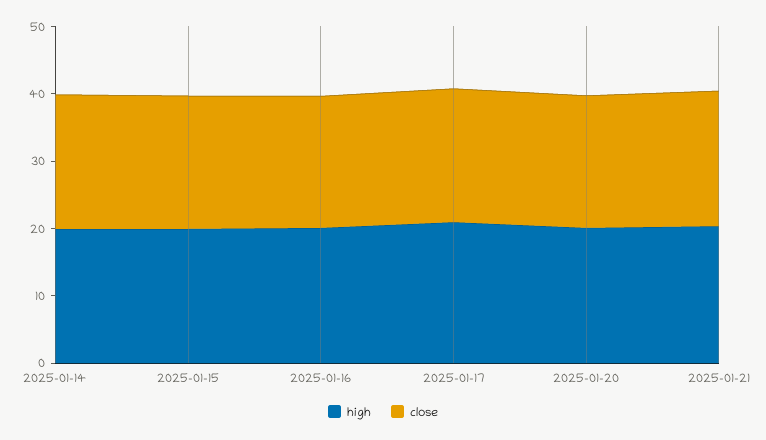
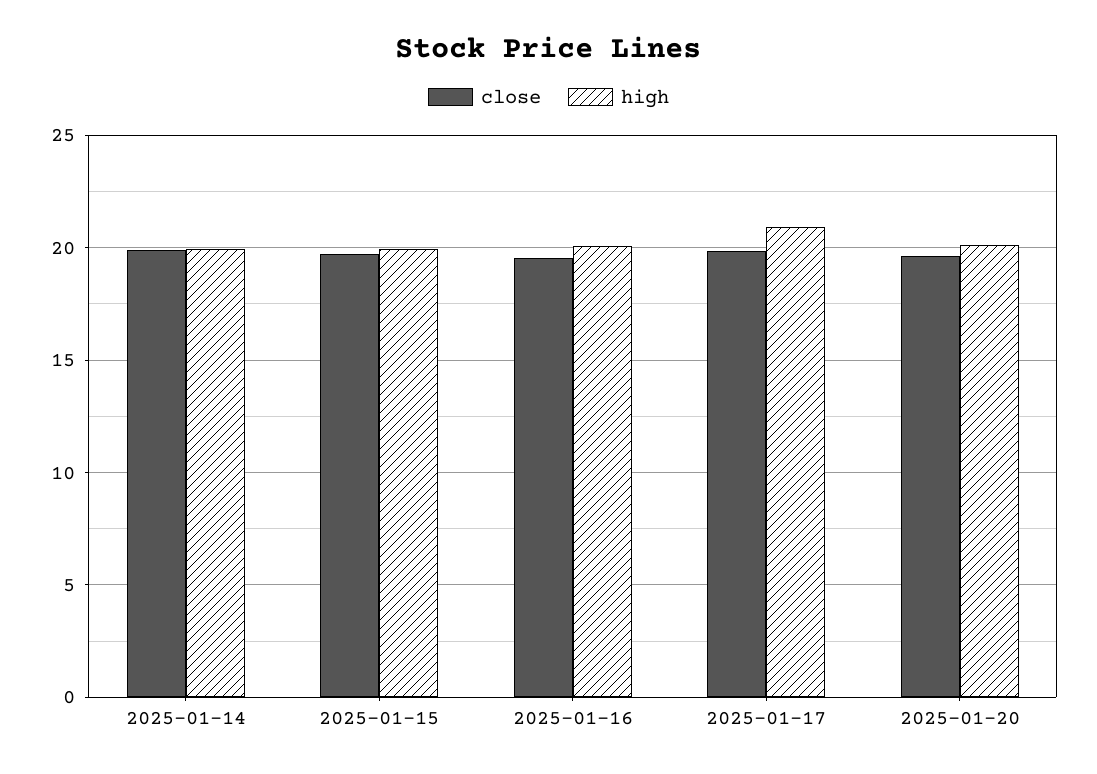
high, 2025-01-21: 20 -> none
close, 2025-01-21: 20 -> none

